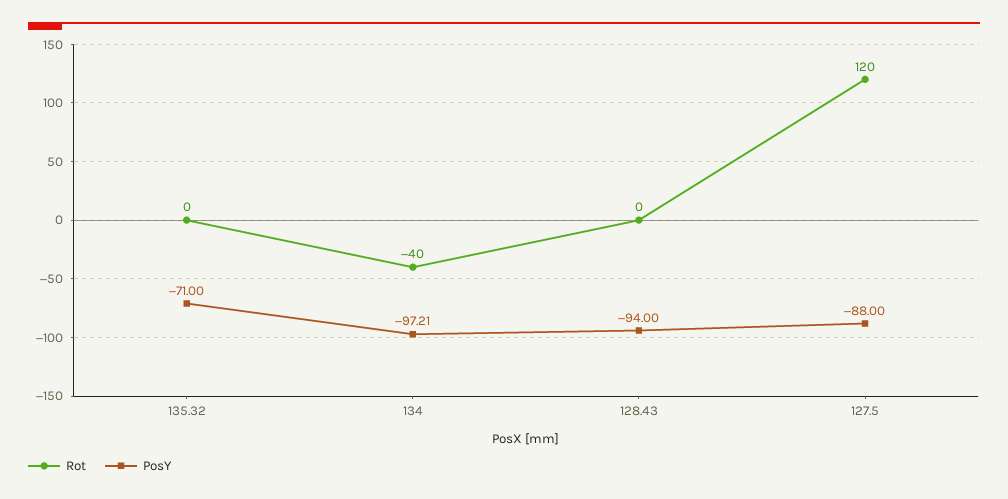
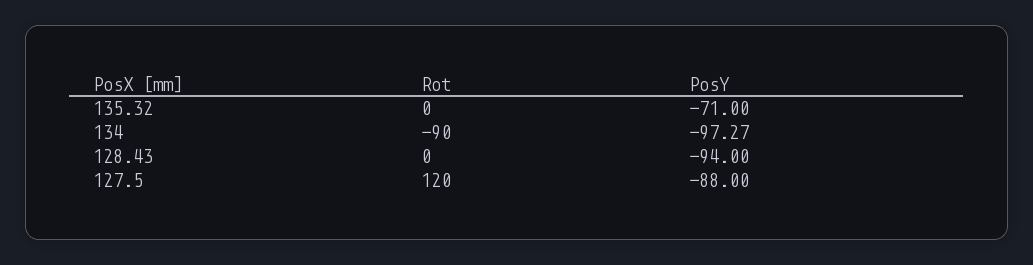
Rot, 134: -40 -> -90
PosY, 134: -97.21 -> -97.27

